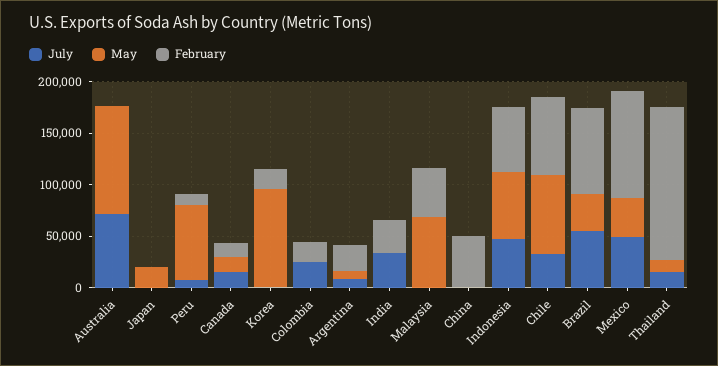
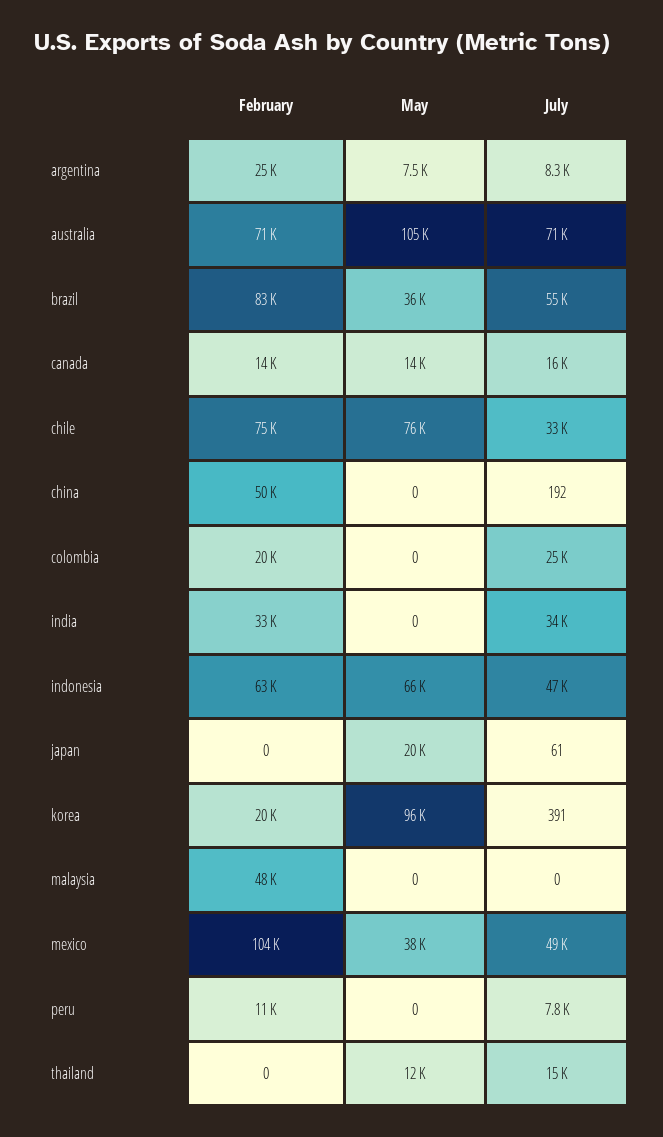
February, Australia: 0 -> 71000
May, Peru: 70000 -> 0
May, Malaysia: 70000 -> 0
February, Thailand: 150000 -> 0

